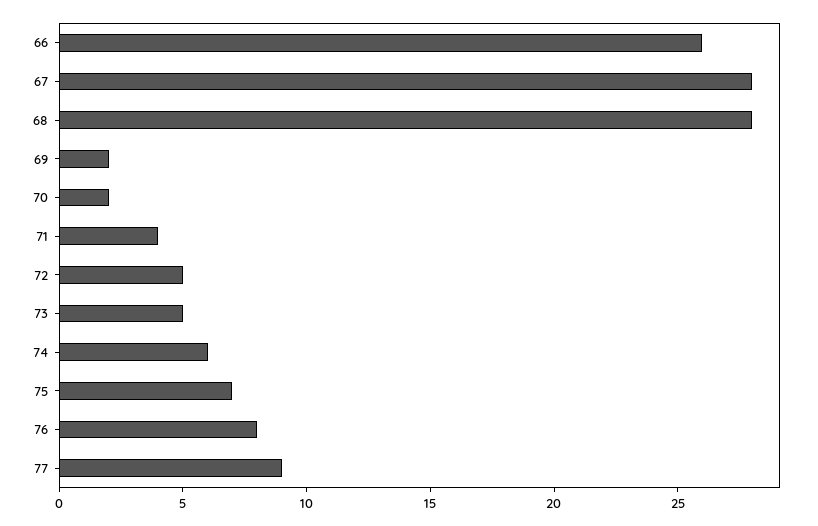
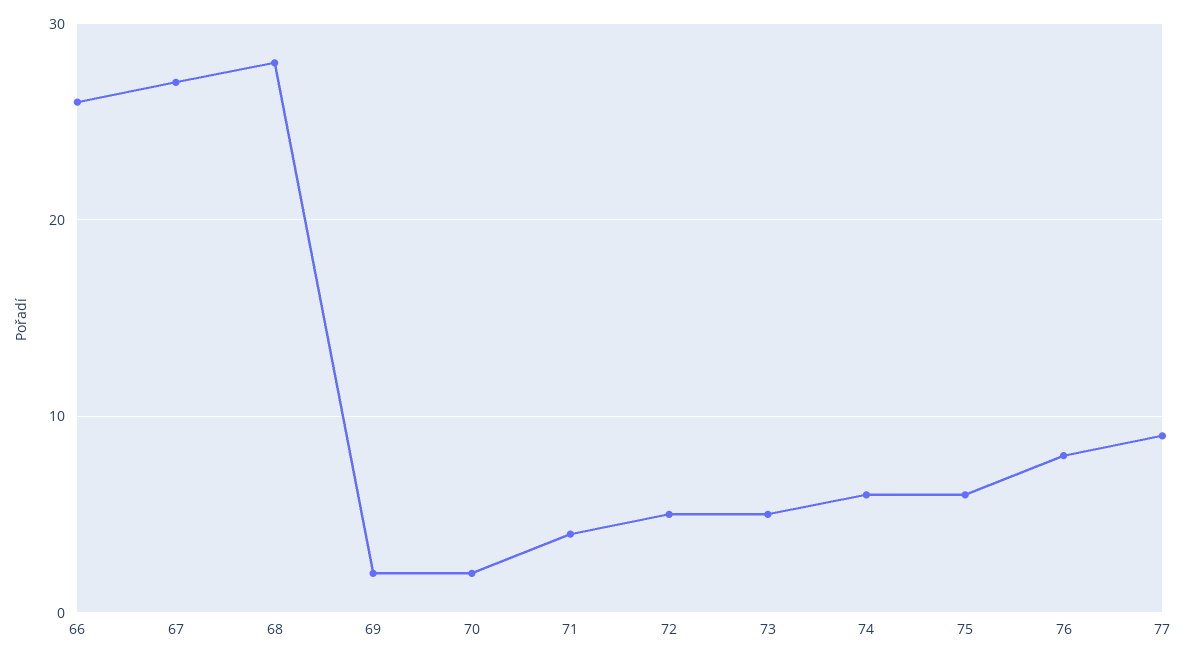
67: 28 -> 27
75: 7 -> 6

